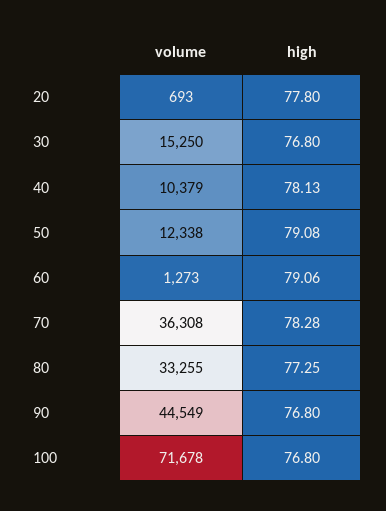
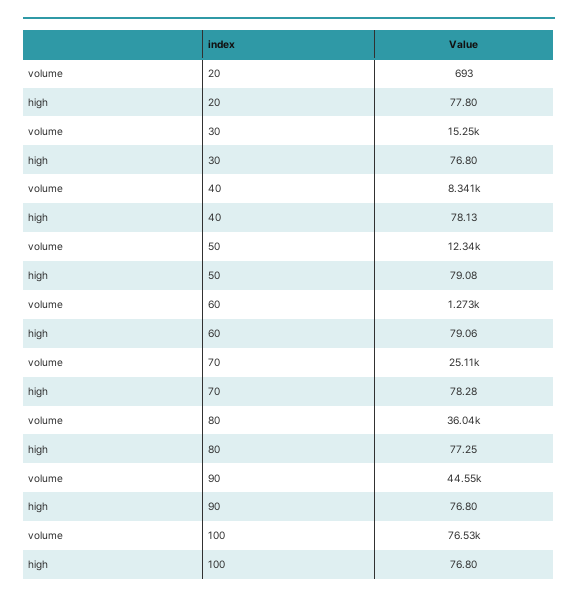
volume, 40: 10379 -> 8341
volume, 70: 36308 -> 25110
volume, 80: 33255 -> 36040
volume, 100: 71678 -> 76530

